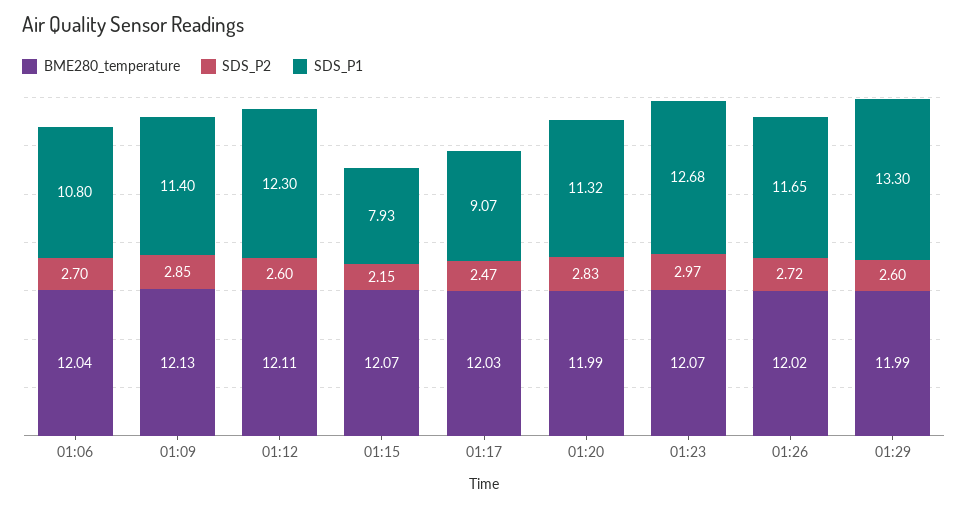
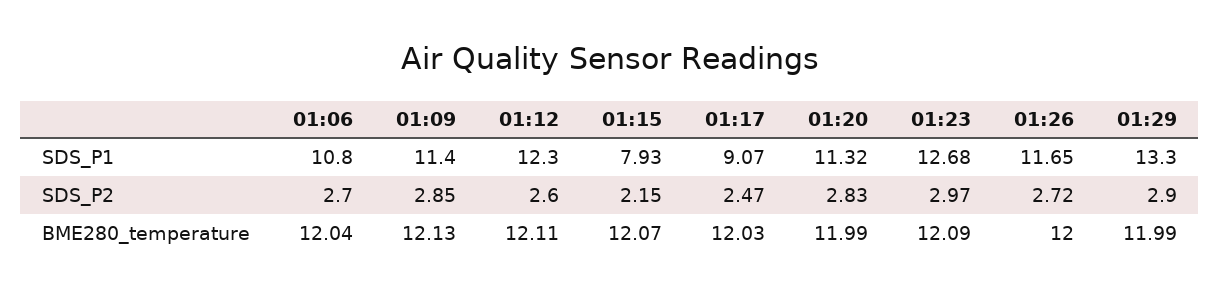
BME280_temperature, 01:23: 12.07 -> 12.09
BME280_temperature, 01:26: 12.02 -> 12
SDS_P2, 01:29: 2.6 -> 2.9

